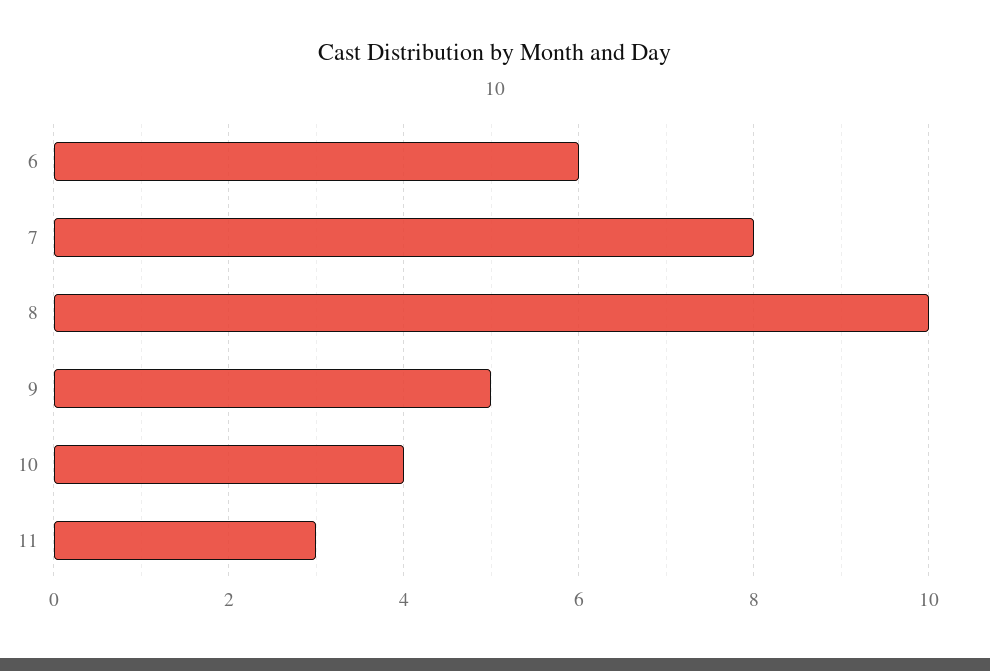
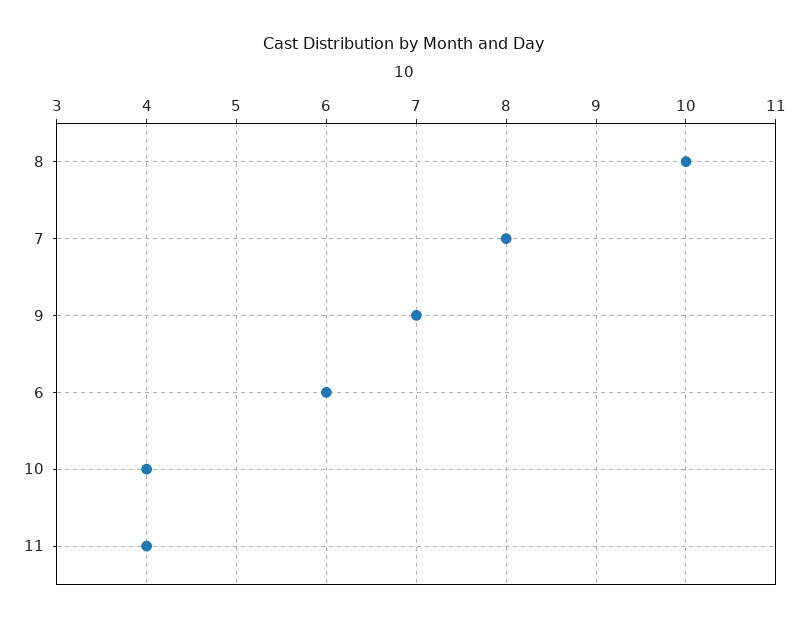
9: 5 -> 7
11: 3 -> 4

